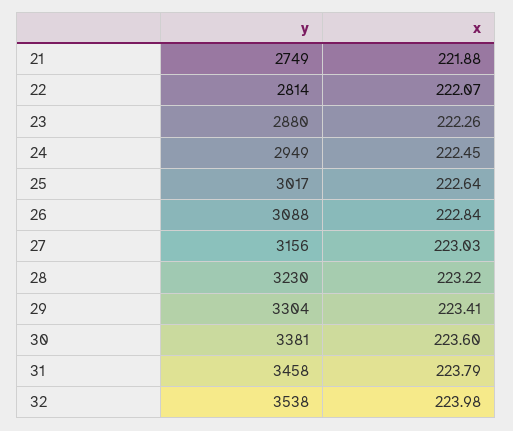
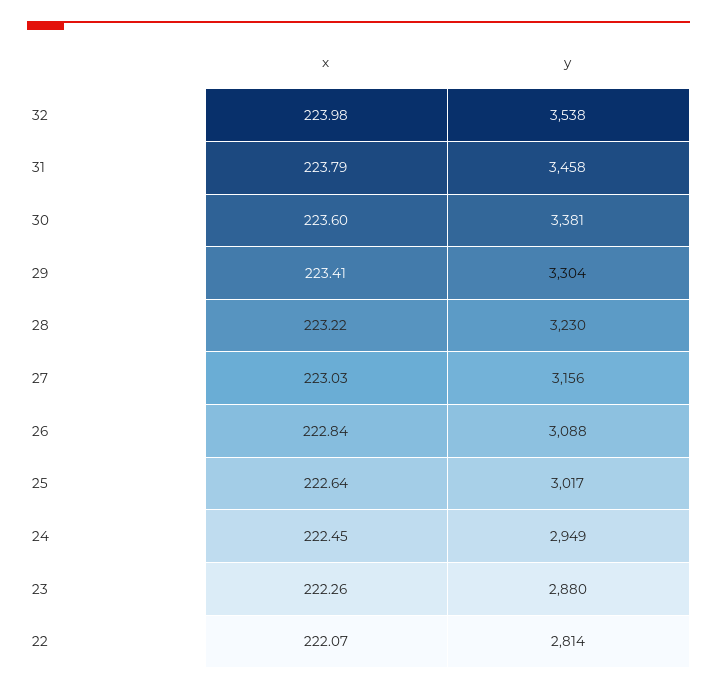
y, 21: 2749 -> none
x, 21: 221.88 -> none

